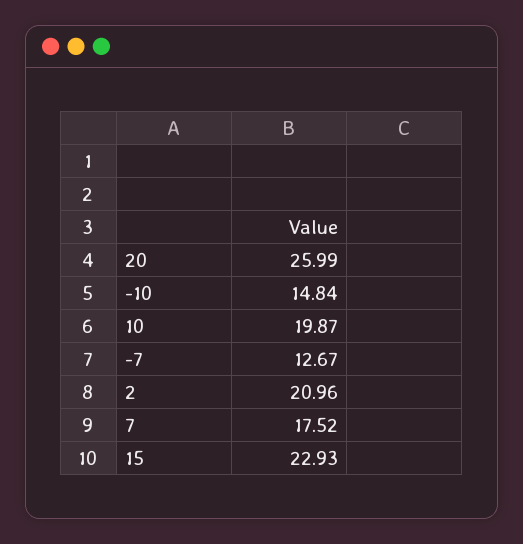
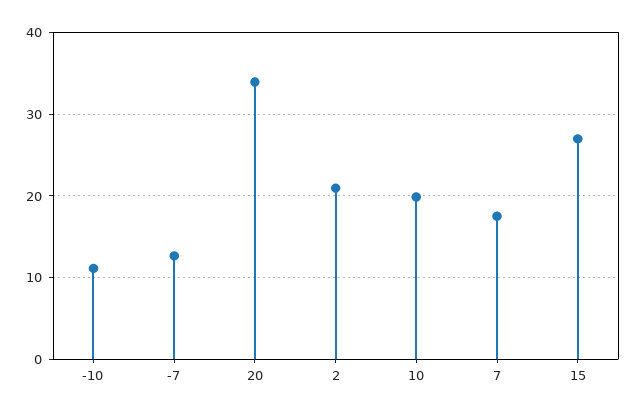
20: 25.99 -> 34
-10: 14.84 -> 11
15: 22.93 -> 27

